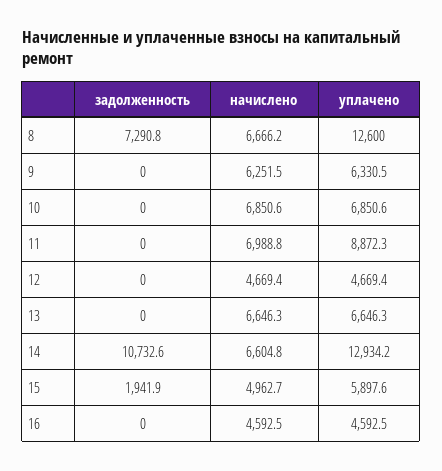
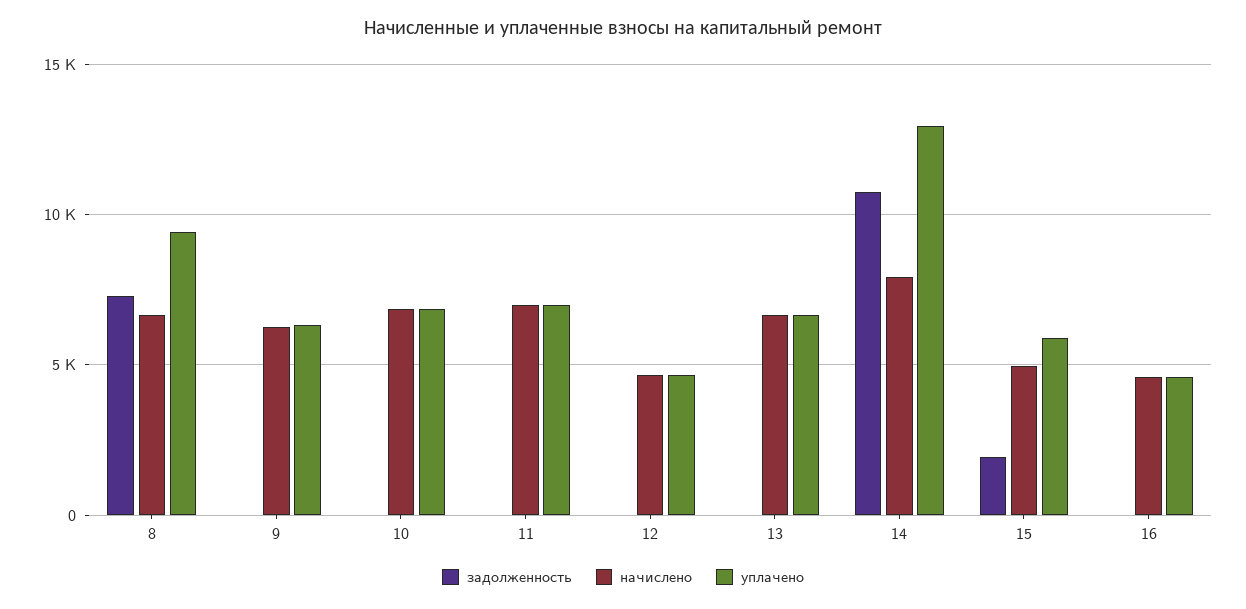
уплачено, 8: 12600 -> 9500
уплачено, 11: 8872.3 -> 7000
начислено, 14: 6604.8 -> 8000

